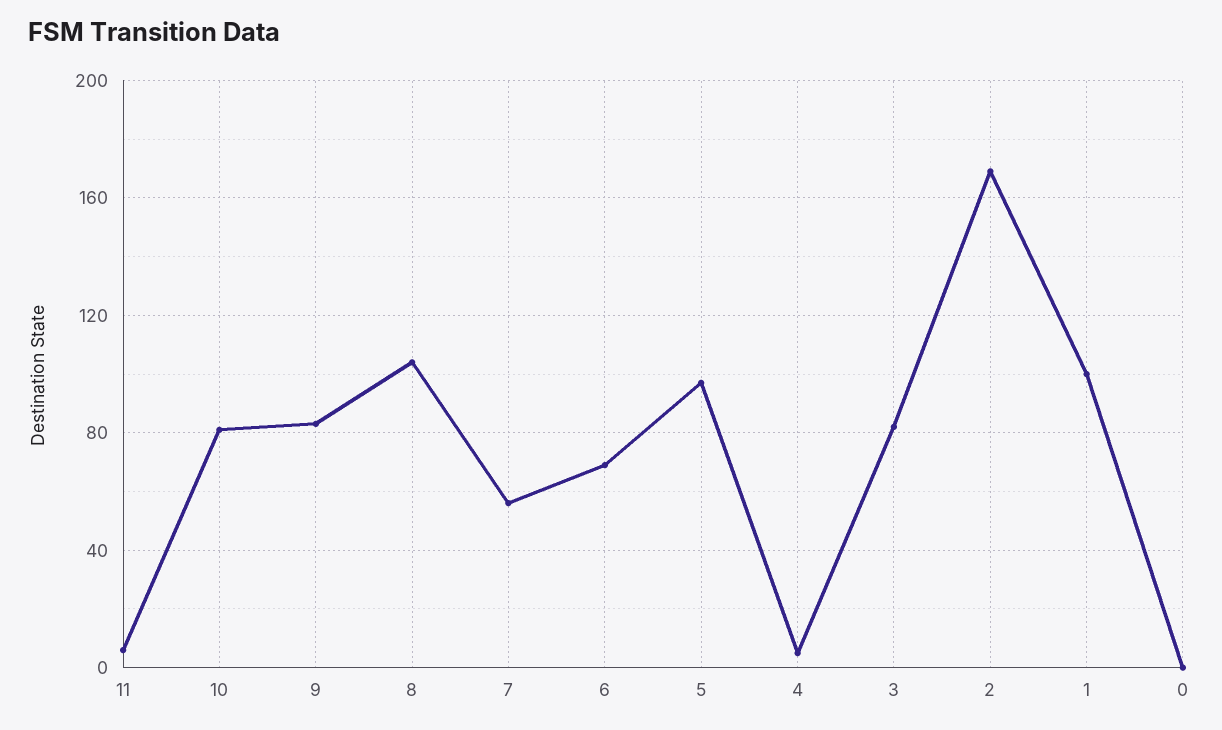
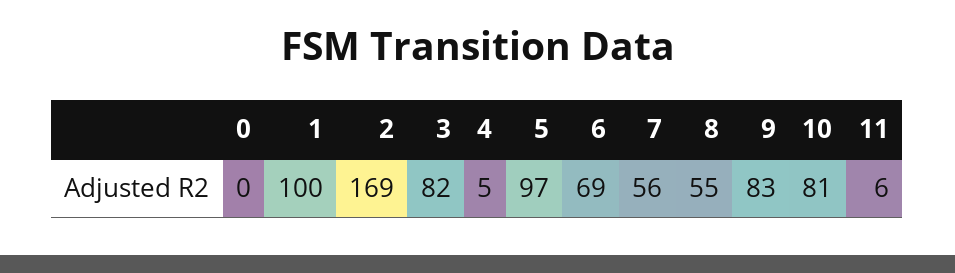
8: 105 -> 55

